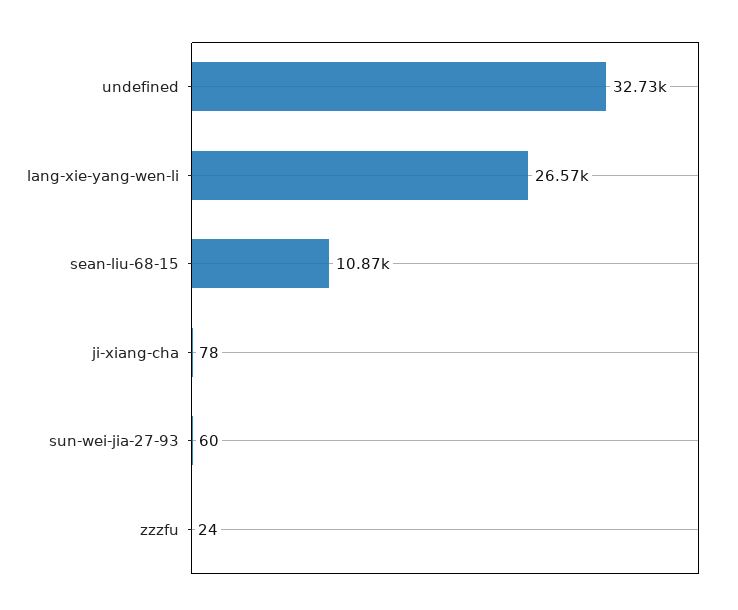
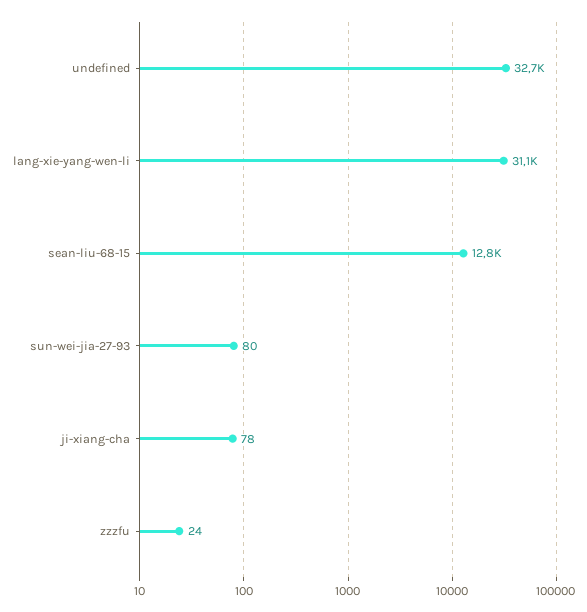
lang-xie-yang-wen-li: 26570 -> 31100
sean-liu-68-15: 10870 -> 12800
sun-wei-jia-27-93: 60 -> 80

